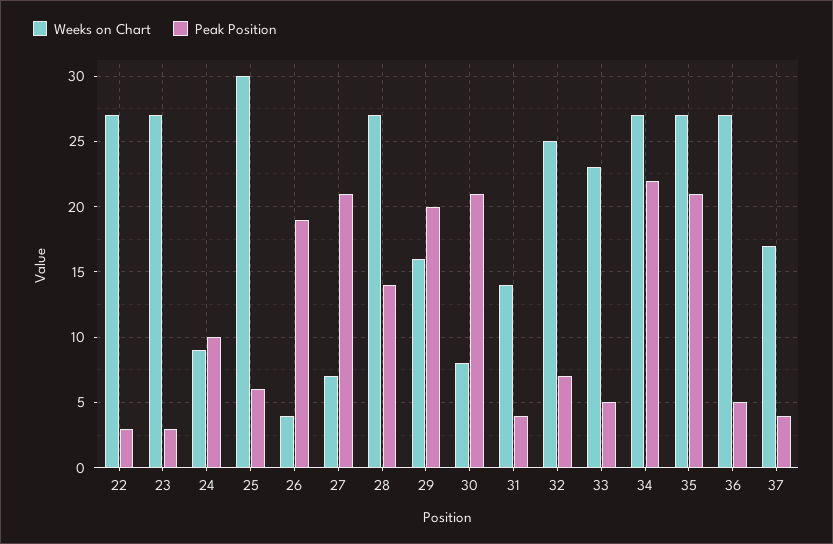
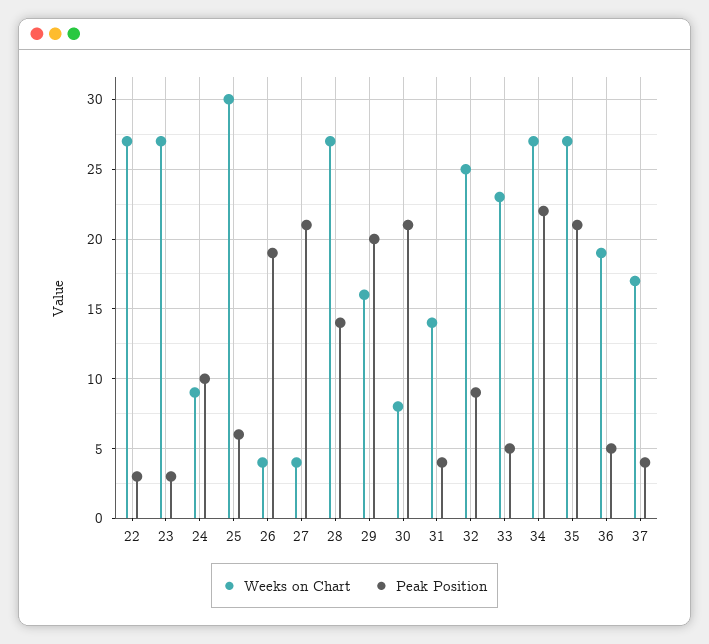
Weeks on Chart, 27: 7 -> 4
Peak Position, 32: 7 -> 9
Weeks on Chart, 36: 27 -> 19

